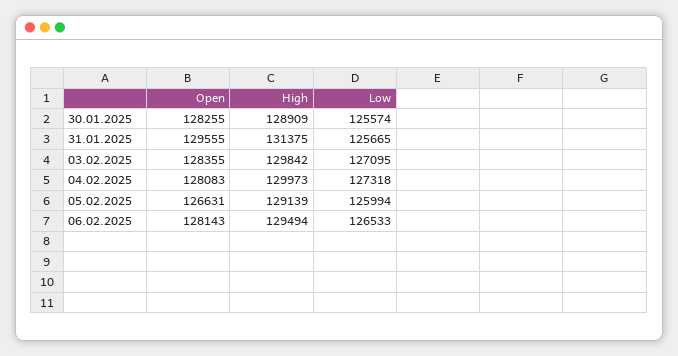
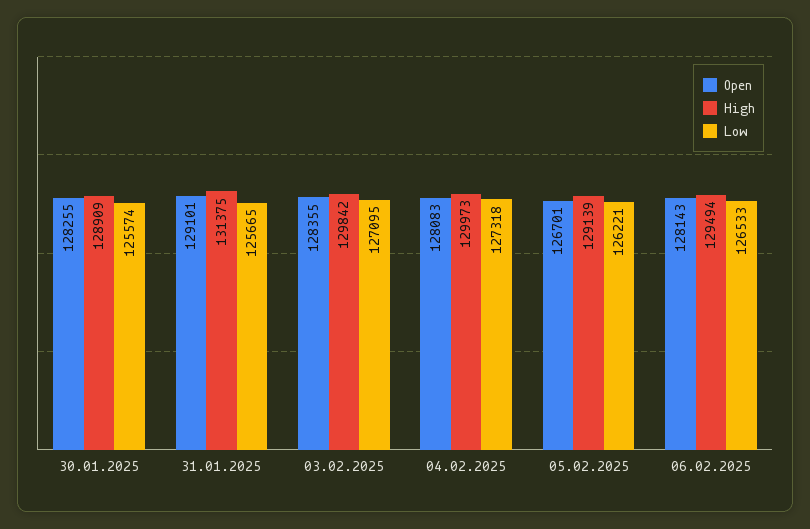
Open, 31.01.2025: 129555 -> 129101
Open, 05.02.2025: 126631 -> 126701
Low, 05.02.2025: 125994 -> 126221

